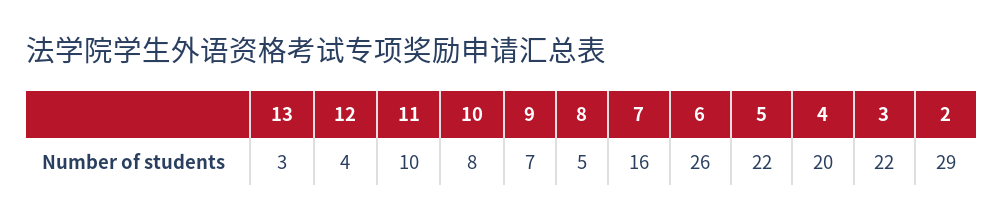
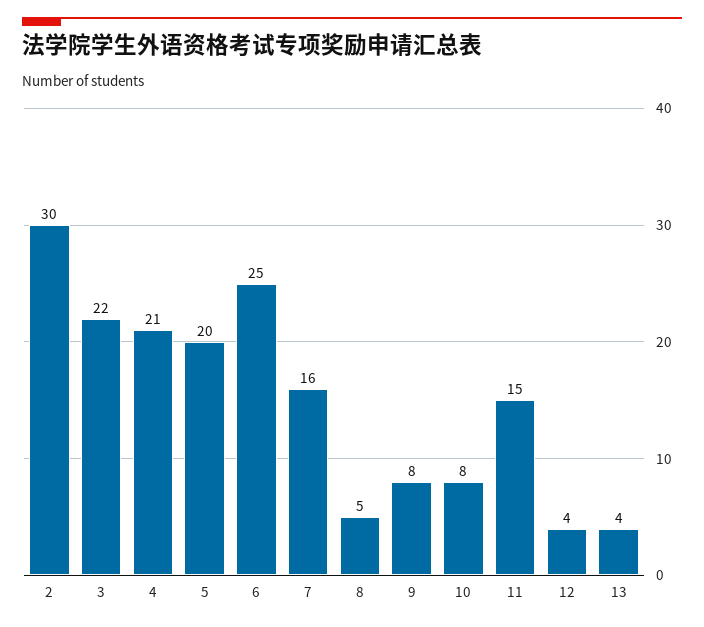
13: 3 -> 4
11: 10 -> 15
9: 7 -> 8
6: 26 -> 25
5: 22 -> 20
4: 20 -> 21
2: 29 -> 30

